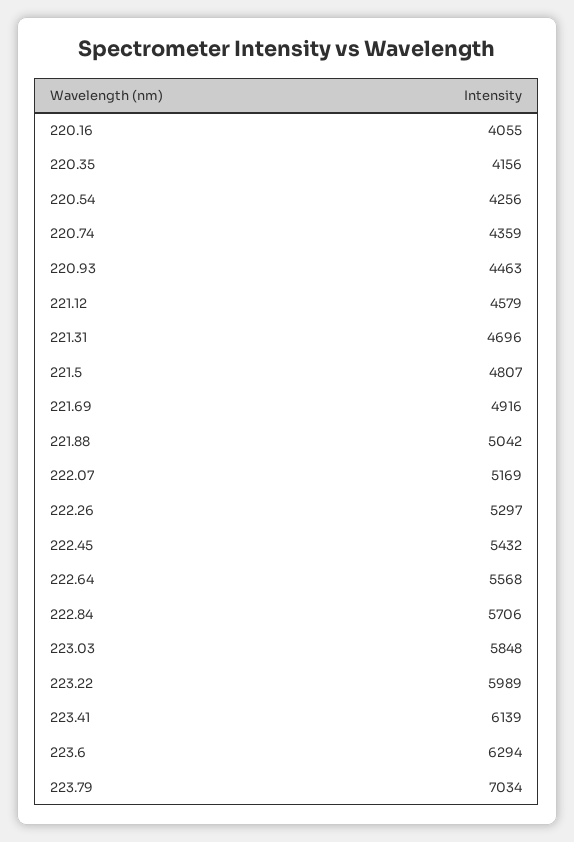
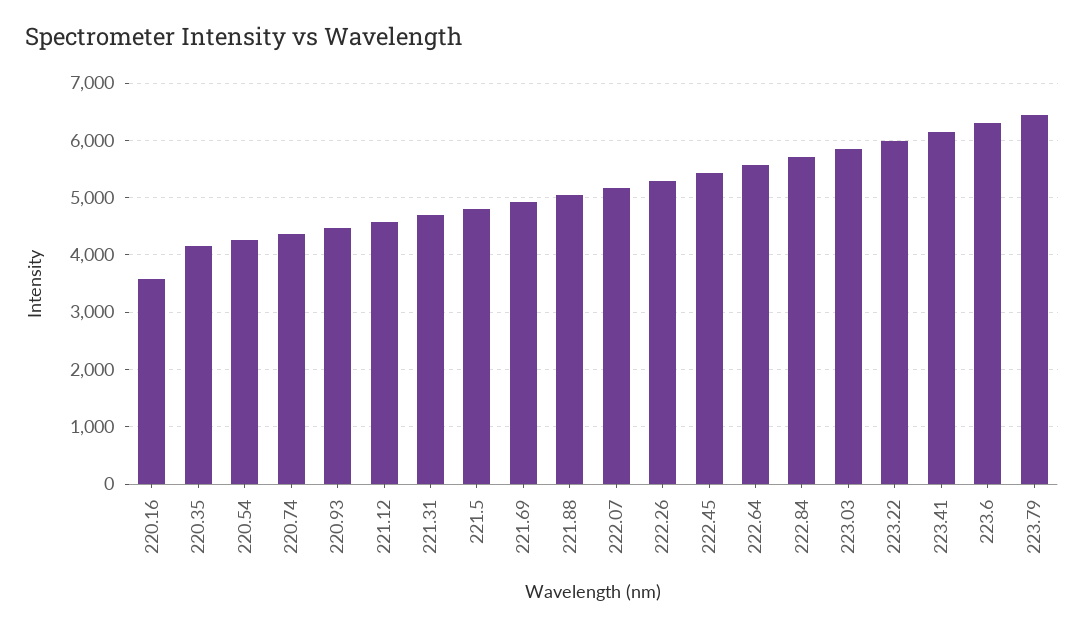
220.16: 4055 -> 3600
223.79: 7034 -> 6400

